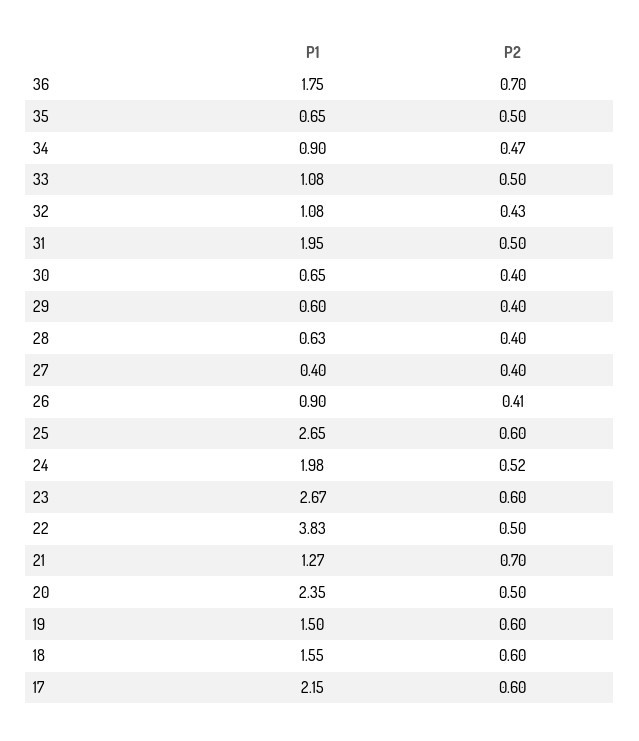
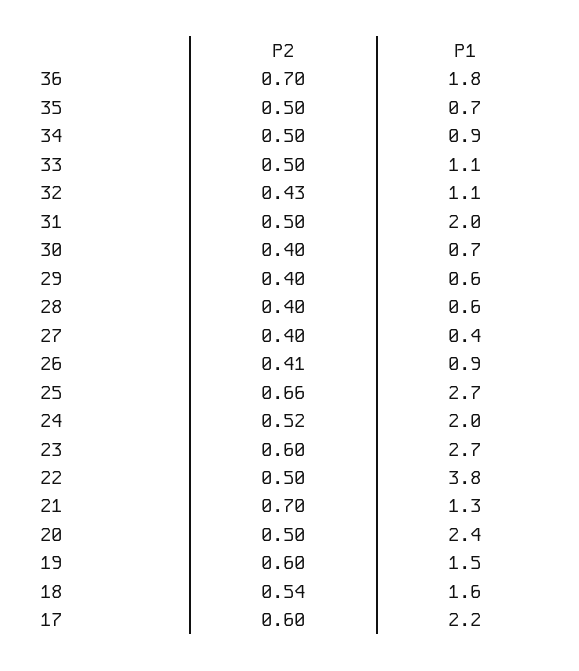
P2, 34: 0.47 -> 0.5
P2, 25: 0.6 -> 0.66
P2, 18: 0.6 -> 0.54

